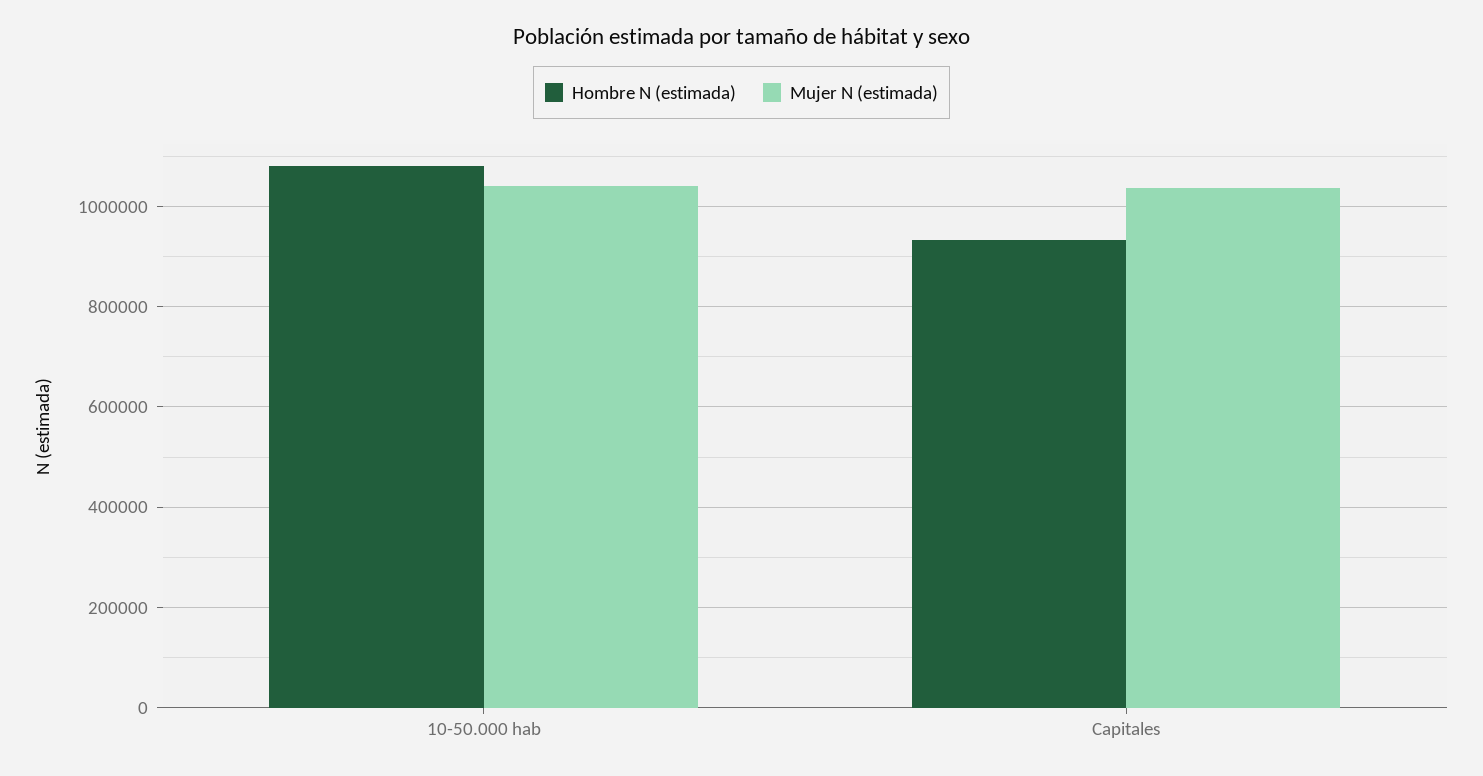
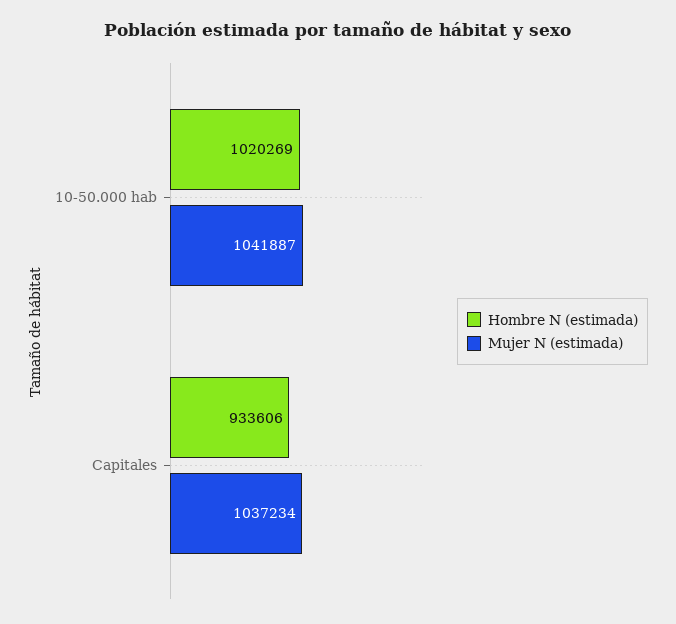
Hombre N (estimada), 10-50.000 hab: 1080000 -> 1020269

